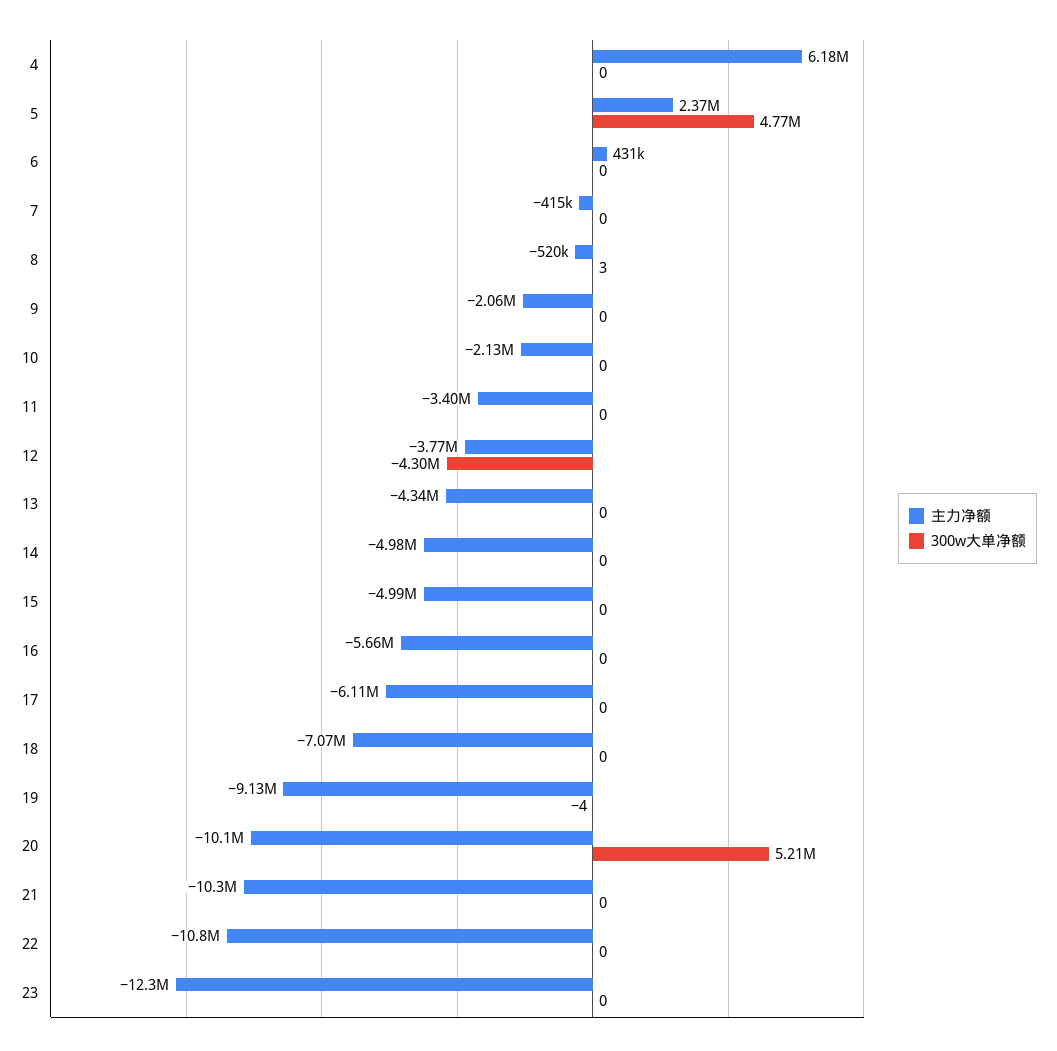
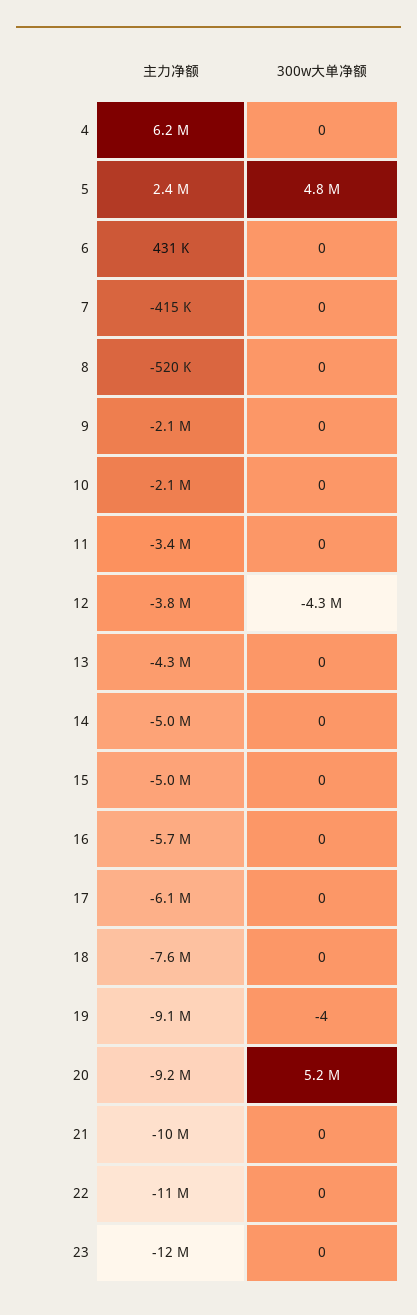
300w大单净额, 8: 3 -> 0
主力净额, 18: -7070000 -> -7600000
主力净额, 20: -10100000 -> -9200000

